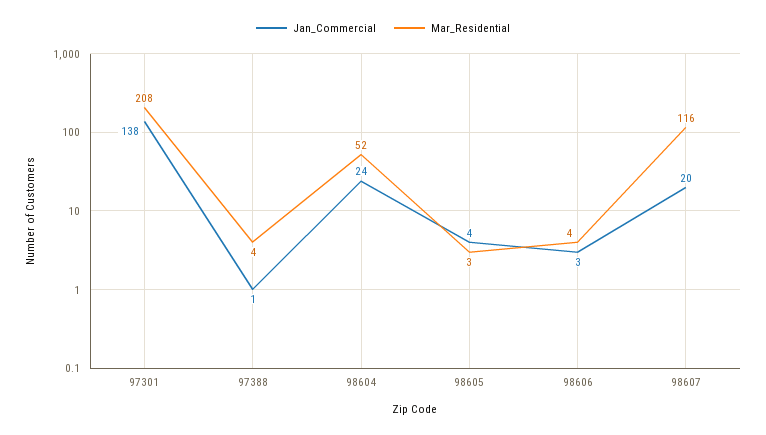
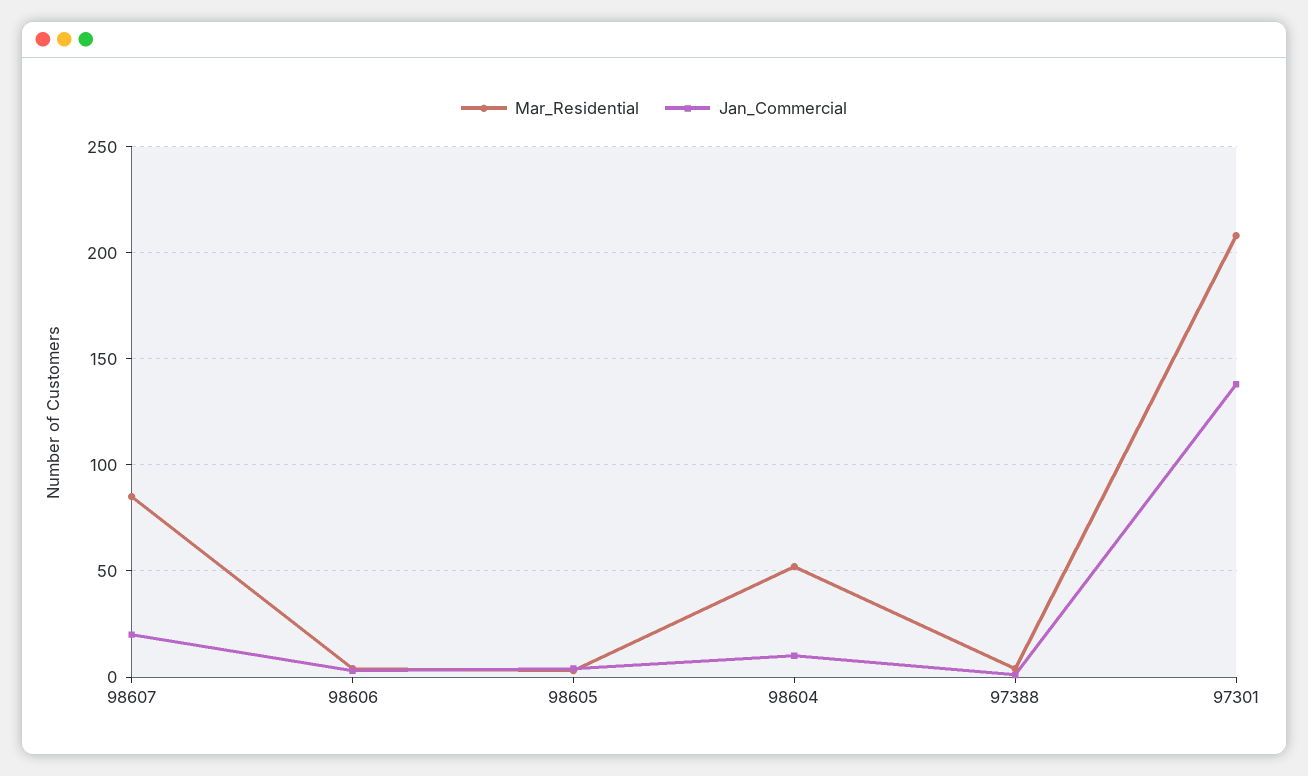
Jan_Commercial, 98604: 24 -> 10
Mar_Residential, 98607: 116 -> 85

